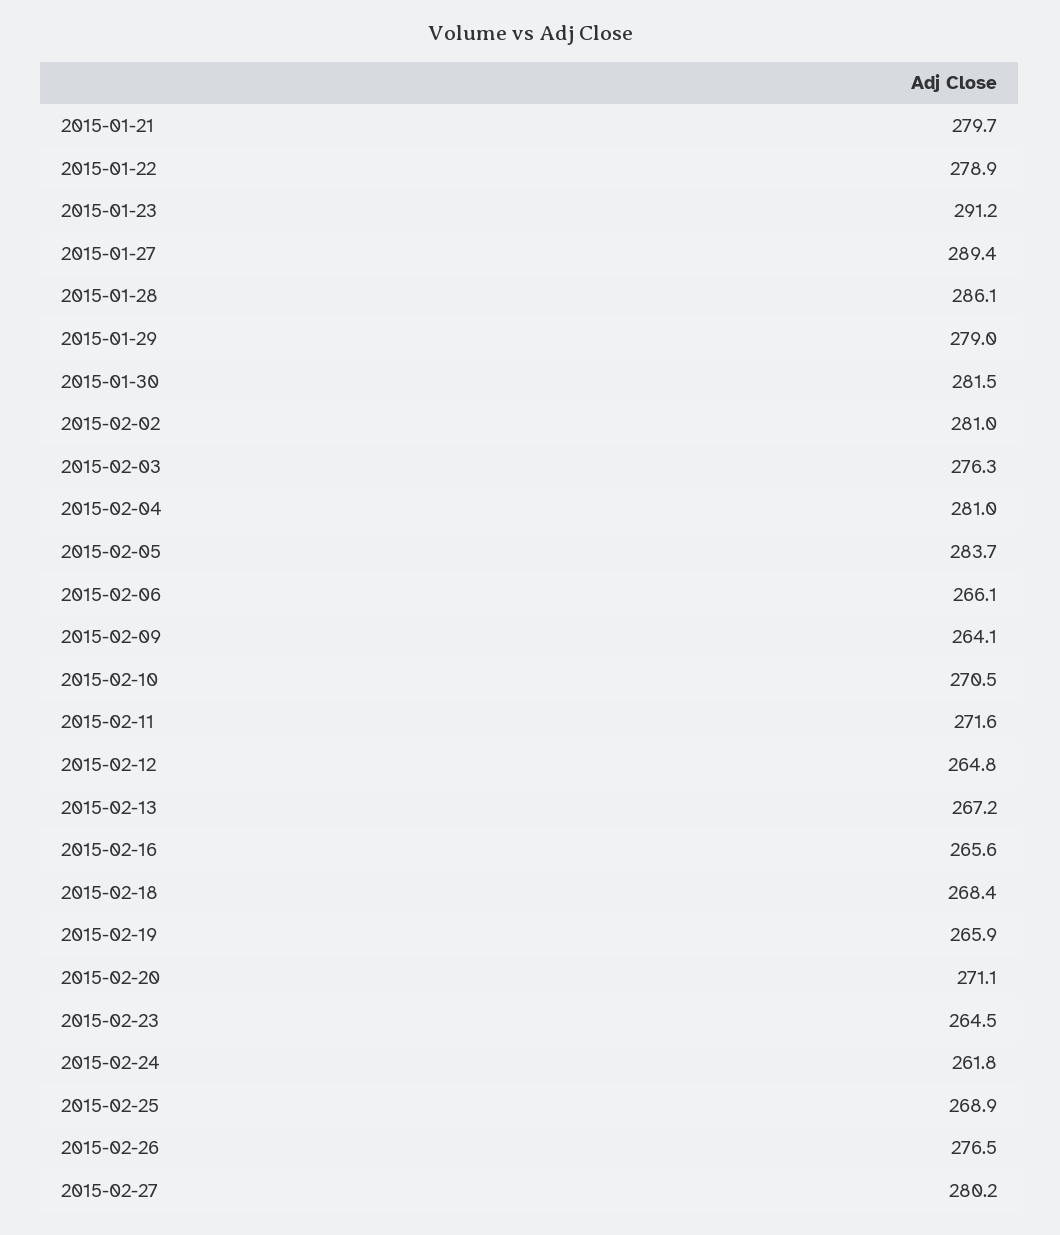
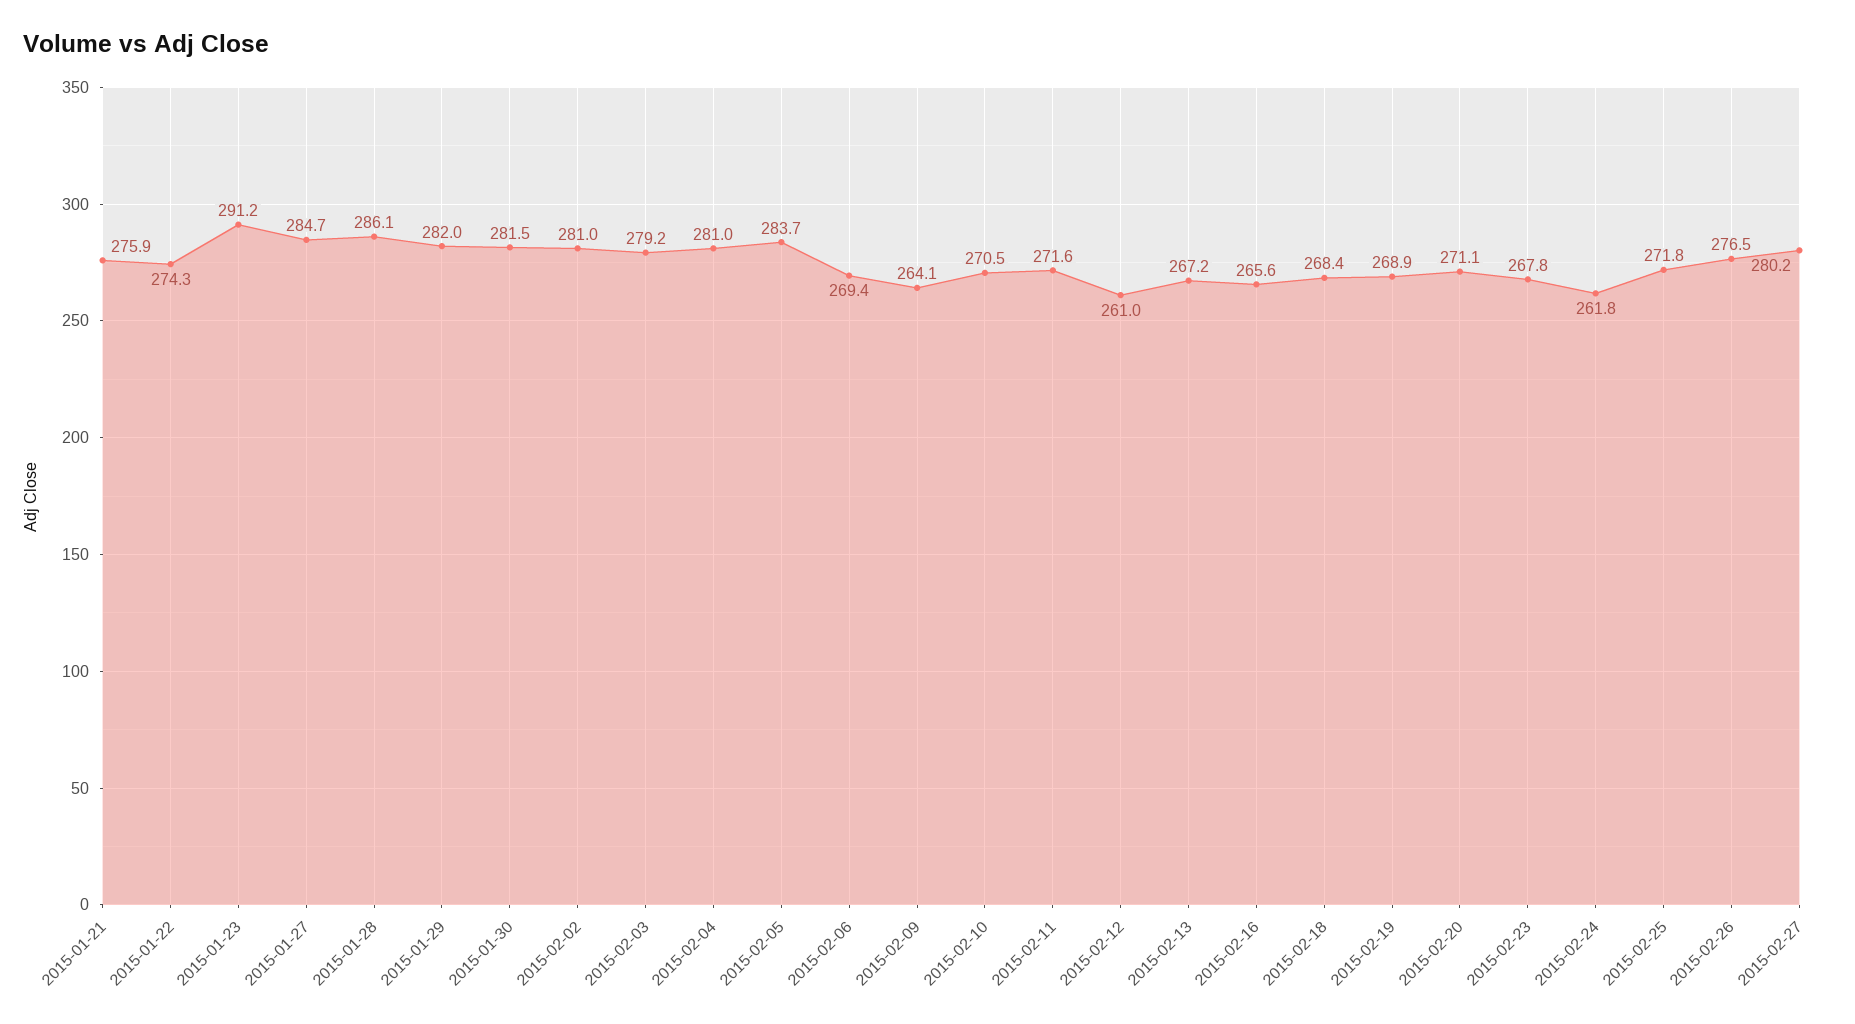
2015-01-21: 279.7 -> 275.9
2015-01-22: 278.9 -> 274.3
2015-01-27: 289.4 -> 284.7
2015-01-29: 279 -> 282
2015-02-03: 276.3 -> 279.2
2015-02-06: 266.1 -> 269.4
2015-02-12: 264.8 -> 261
2015-02-19: 265.9 -> 268.9
2015-02-23: 264.5 -> 267.8
2015-02-25: 268.9 -> 271.8

